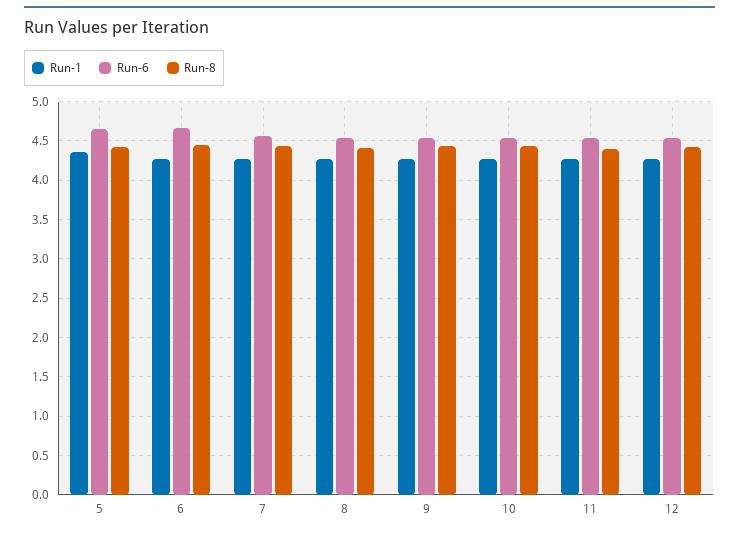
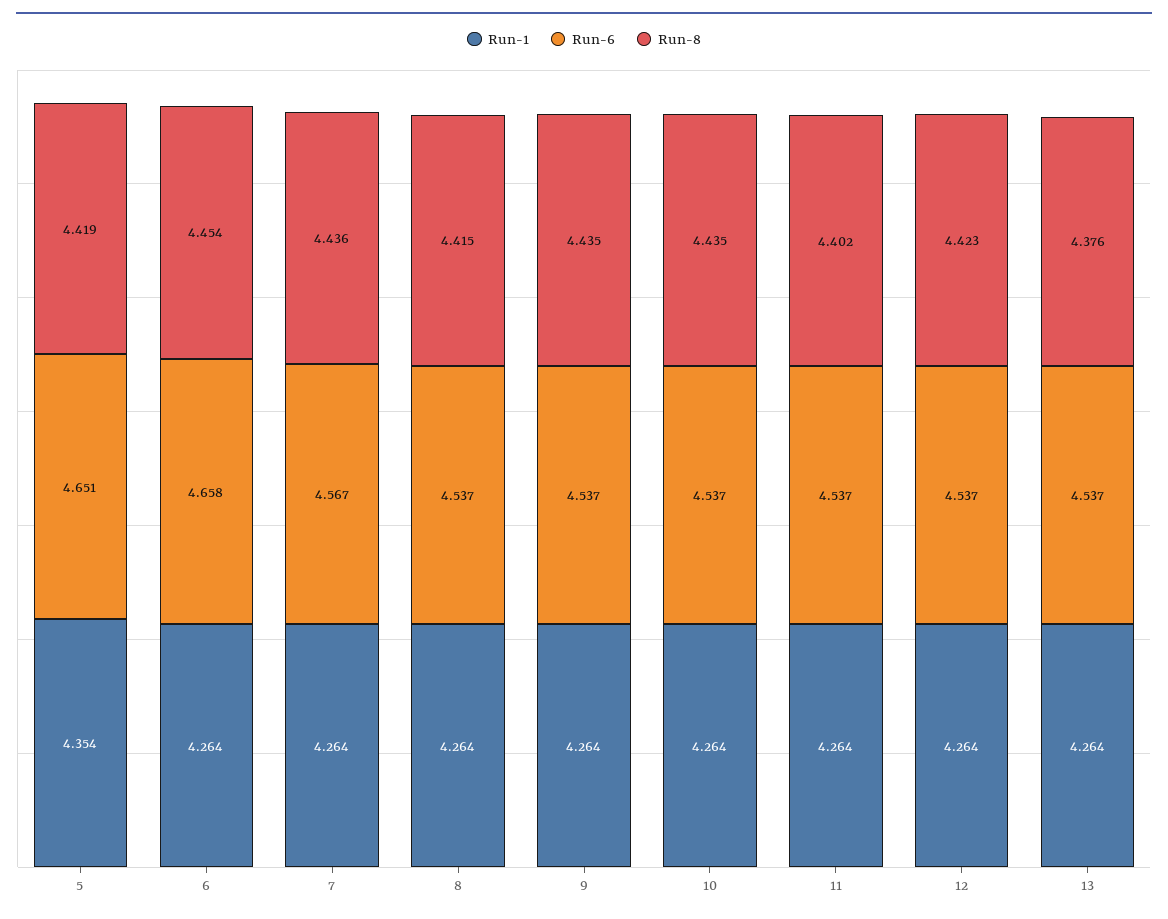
Run-1, 13: none -> 4.264
Run-6, 13: none -> 4.537
Run-8, 13: none -> 4.376

